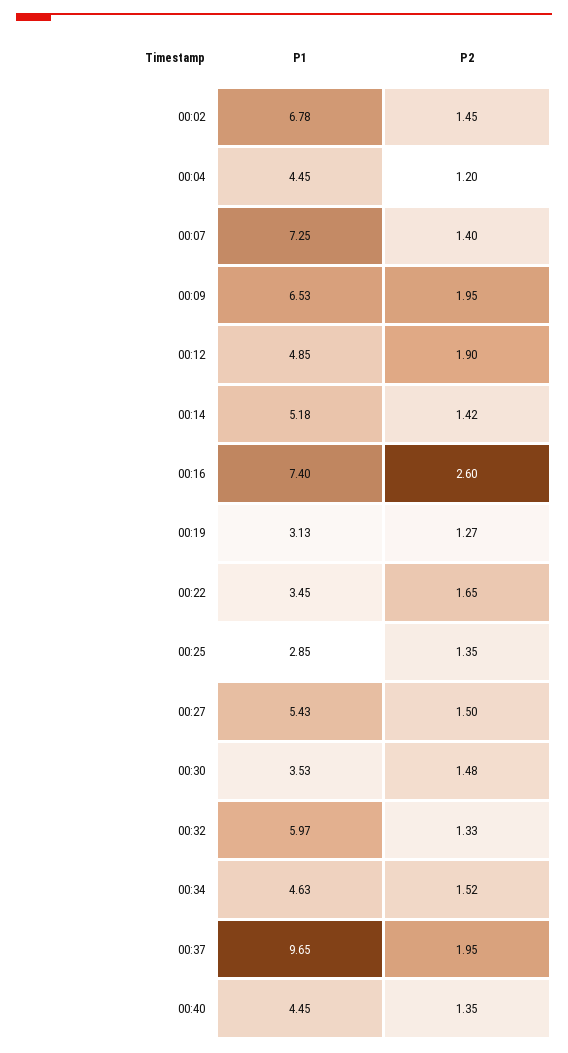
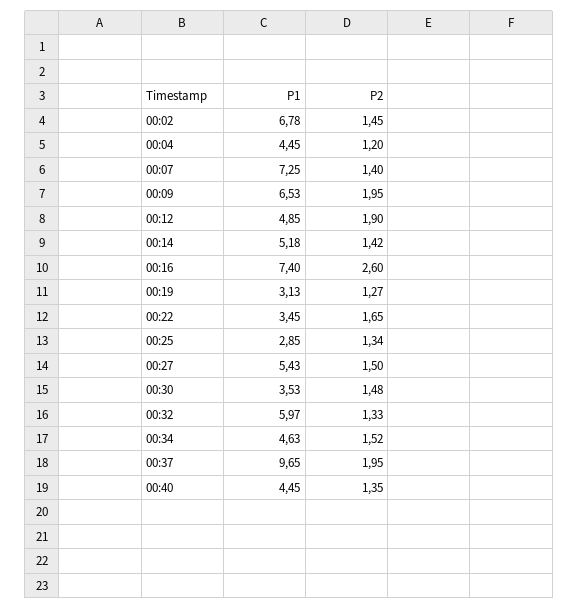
P2, 00:25: 1.35 -> 1.34

